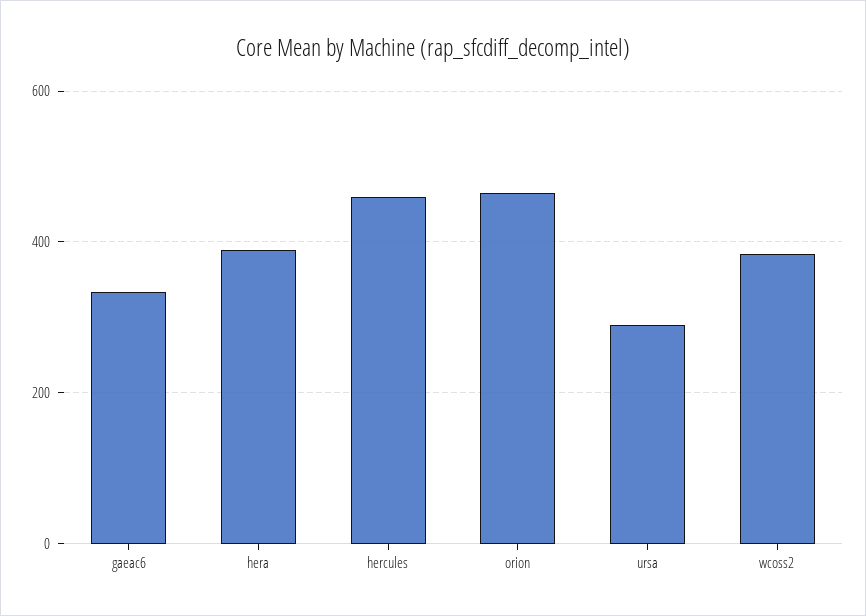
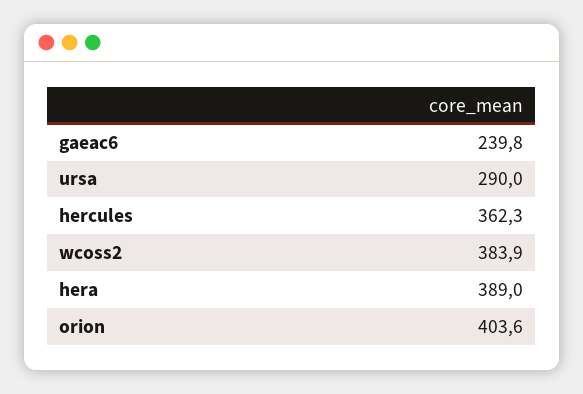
gaeac6: 340 -> 239.8
hercules: 460 -> 362.3
orion: 460 -> 403.6

